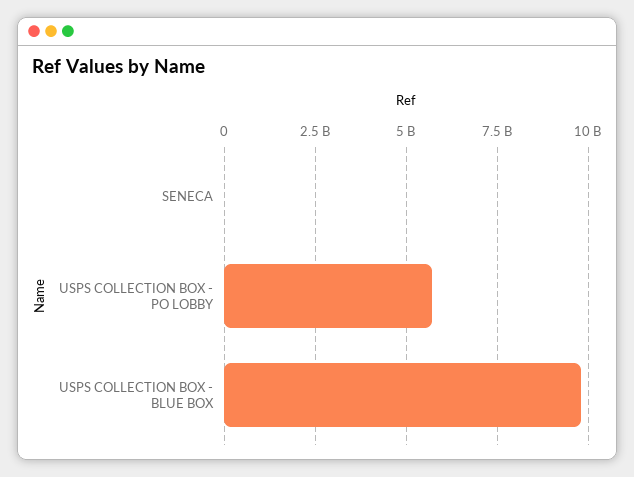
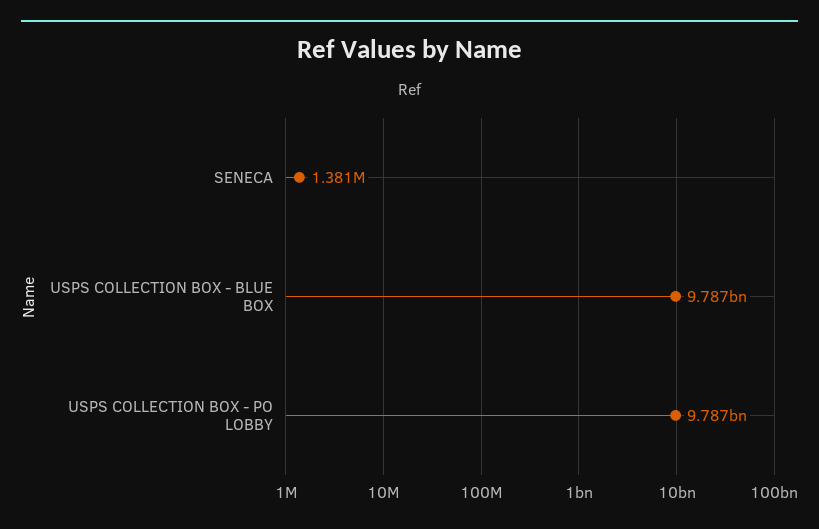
USPS COLLECTION BOX - PO LOBBY: 5750000000 -> 9787000000

